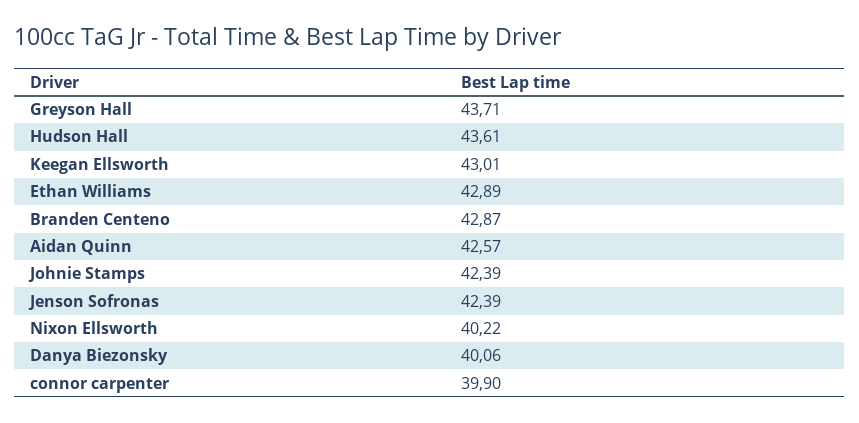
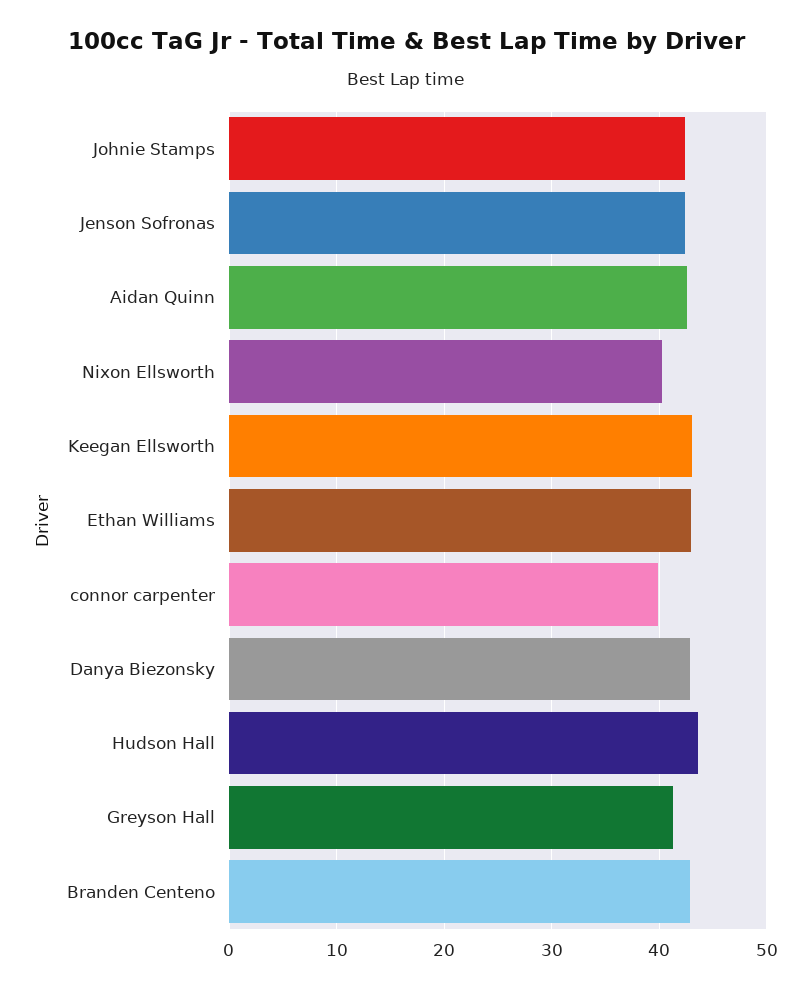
Greyson Hall: 43.71 -> 41
Danya Biezonsky: 40.06 -> 43

